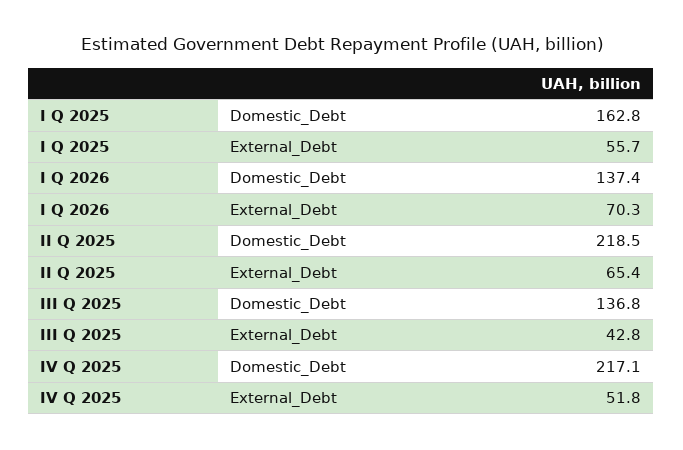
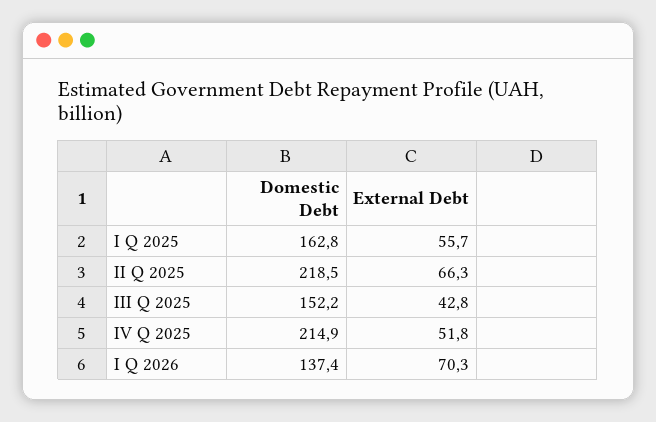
II Q 2025, External_Debt: 65.4 -> 66.3
III Q 2025, Domestic_Debt: 136.8 -> 152.2
IV Q 2025, Domestic_Debt: 217.1 -> 214.9

